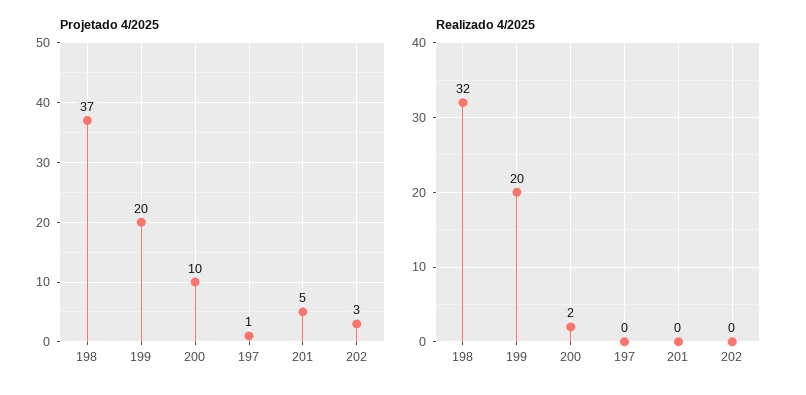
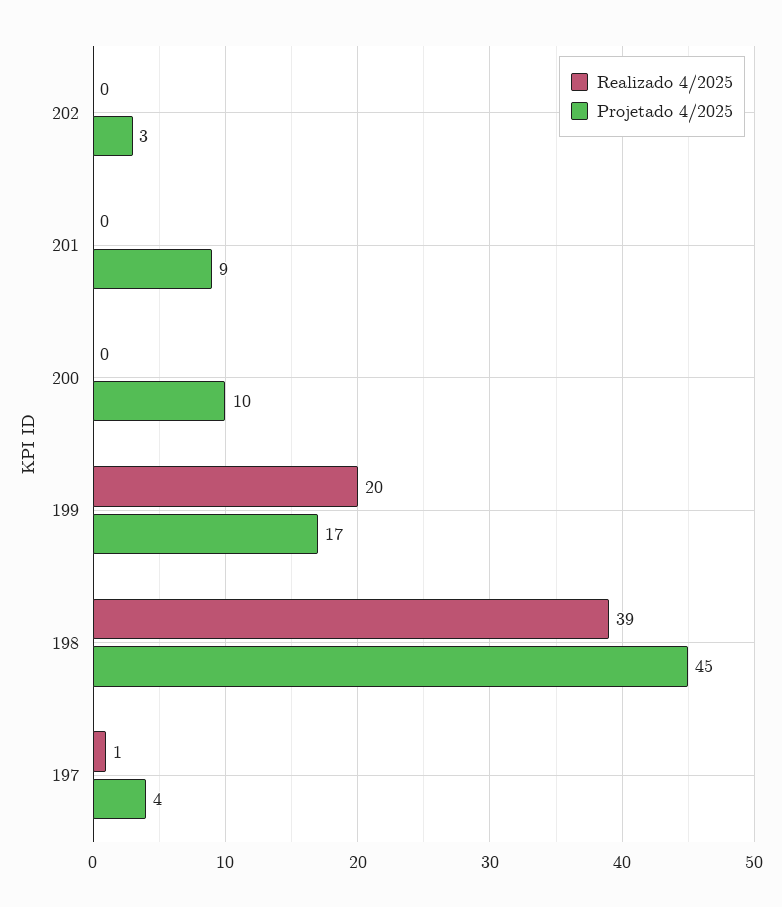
Projetado 4/2025, 198: 37 -> 45
Projetado 4/2025, 199: 20 -> 17
Projetado 4/2025, 197: 1 -> 4
Projetado 4/2025, 201: 5 -> 9
Realizado 4/2025, 198: 32 -> 39
Realizado 4/2025, 200: 2 -> 0
Realizado 4/2025, 197: 0 -> 1

